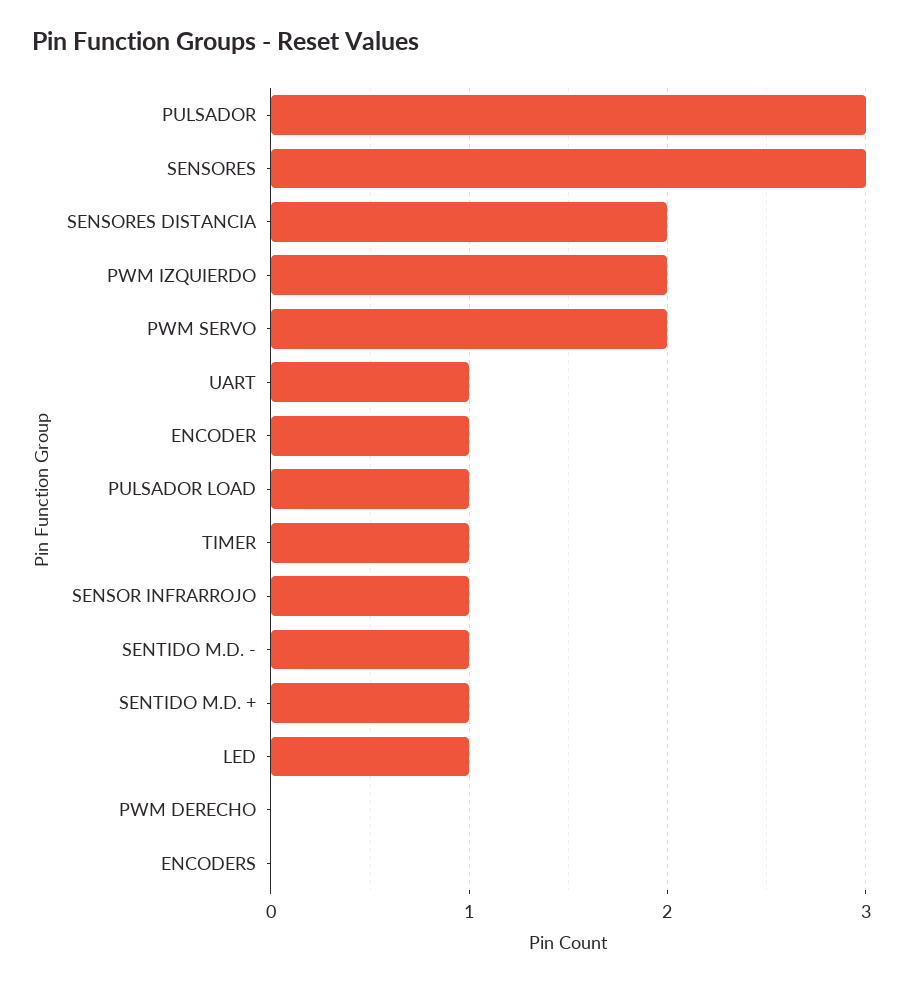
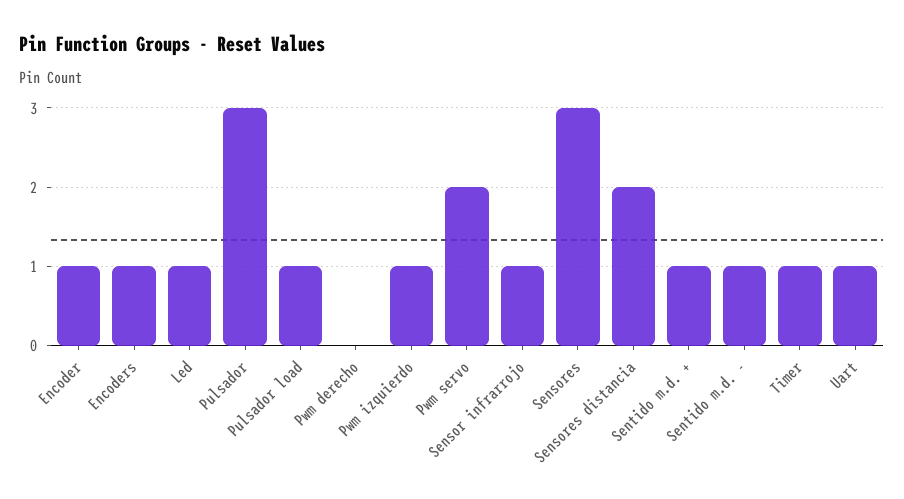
PWM IZQUIERDO: 2 -> 1
ENCODERS: 0 -> 1

